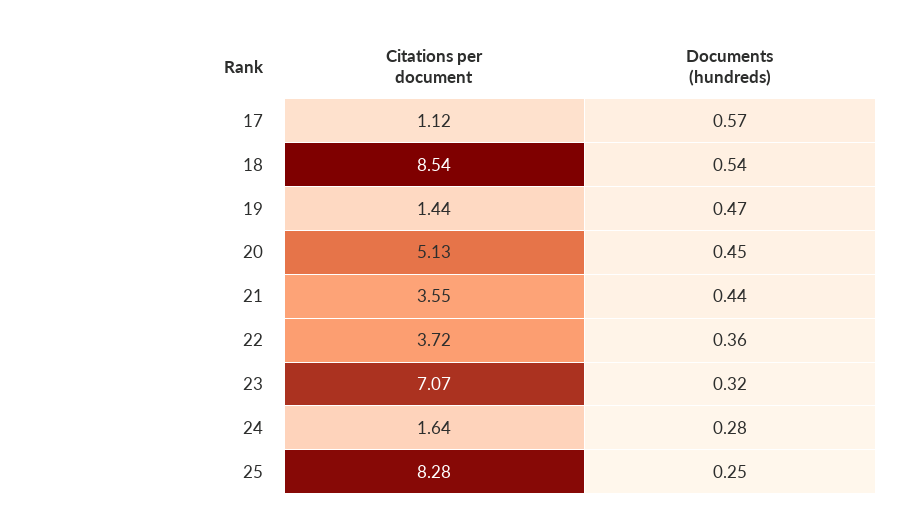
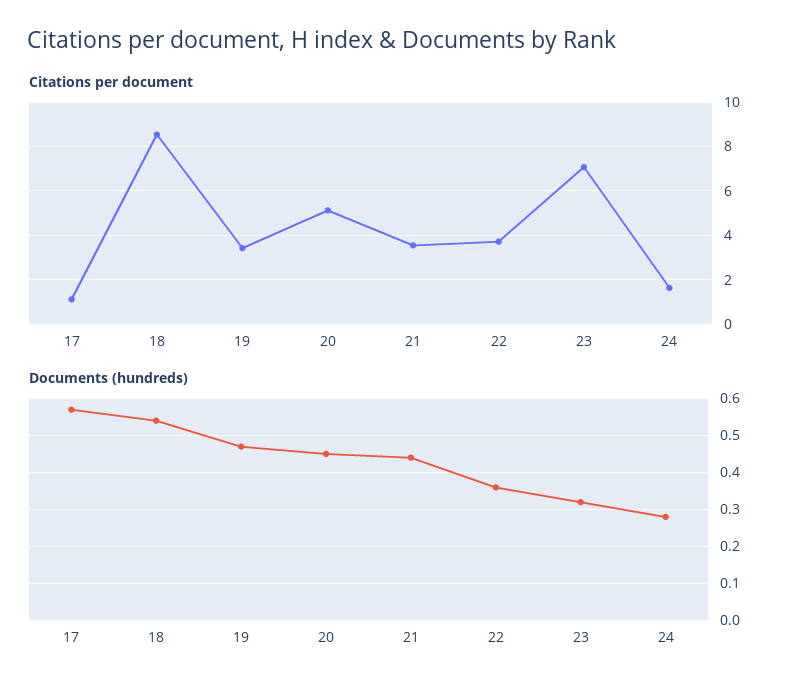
Citations per document, 19: 1.44 -> 3.5
Citations per document, 25: 8.28 -> none
Documents (hundreds), 25: 0.25 -> none

